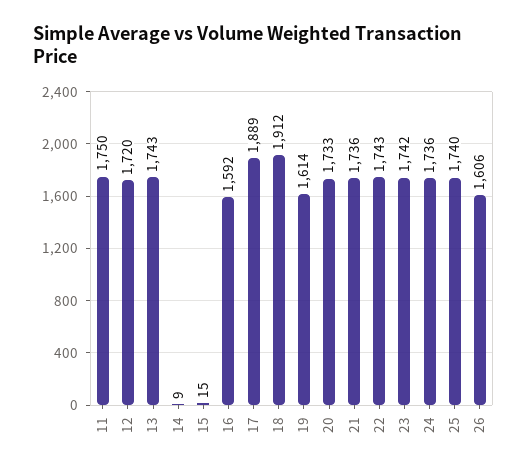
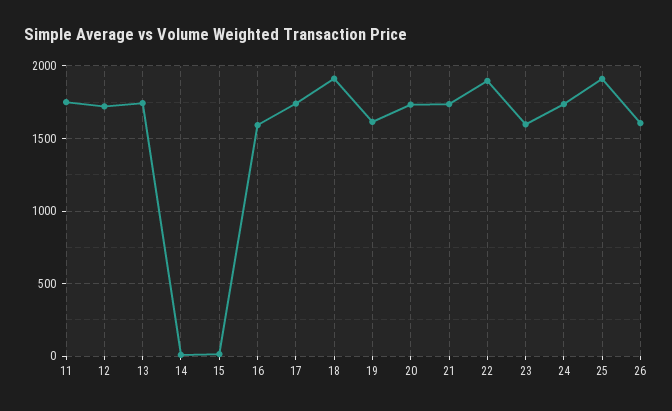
17: 1889 -> 1750
22: 1743 -> 1900
23: 1742 -> 1600
25: 1740 -> 1900

